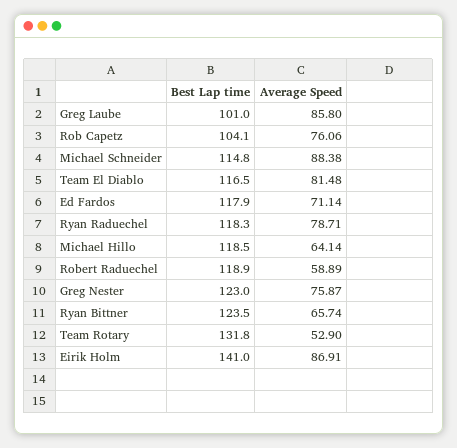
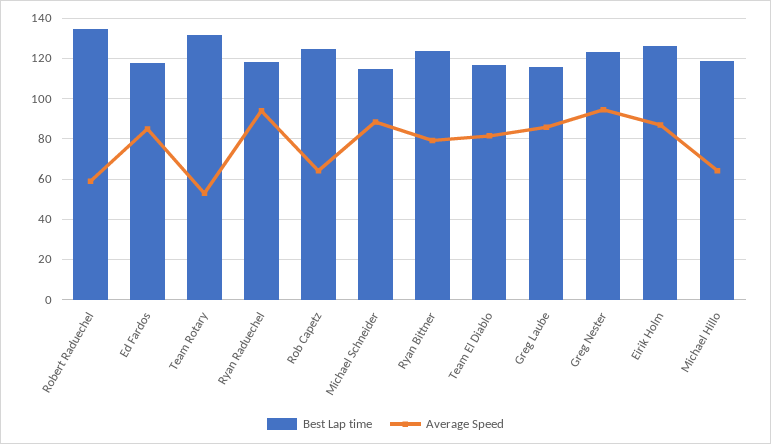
Best Lap time, Greg Laube: 101 -> 115
Best Lap time, Rob Capetz: 104.1 -> 125
Average Speed, Rob Capetz: 76.06 -> 65
Average Speed, Ed Fardos: 71.14 -> 85
Average Speed, Ryan Raduechel: 78.71 -> 95
Best Lap time, Robert Raduechel: 118.9 -> 135
Average Speed, Greg Nester: 75.87 -> 95
Average Speed, Ryan Bittner: 65.74 -> 80
Best Lap time, Eirik Holm: 141 -> 125

